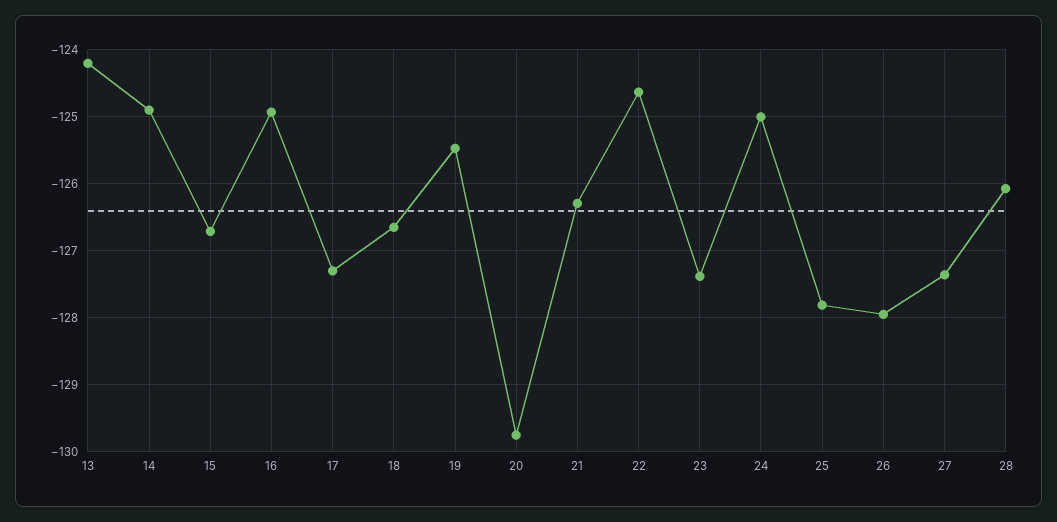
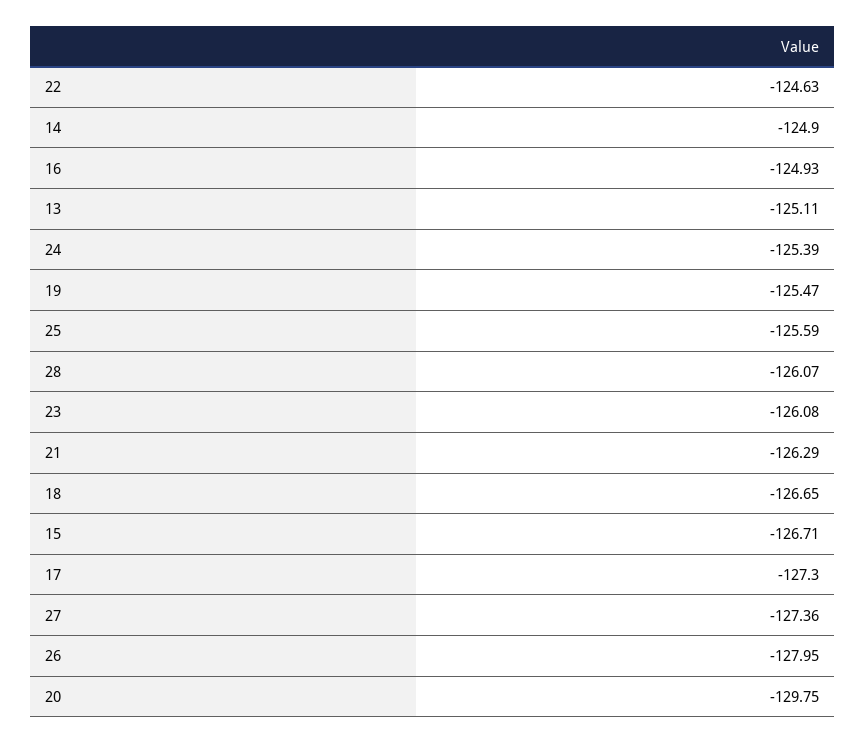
13: -124.2 -> -125.11
23: -127.4 -> -126.08
24: -125 -> -125.39
25: -127.8 -> -125.59

